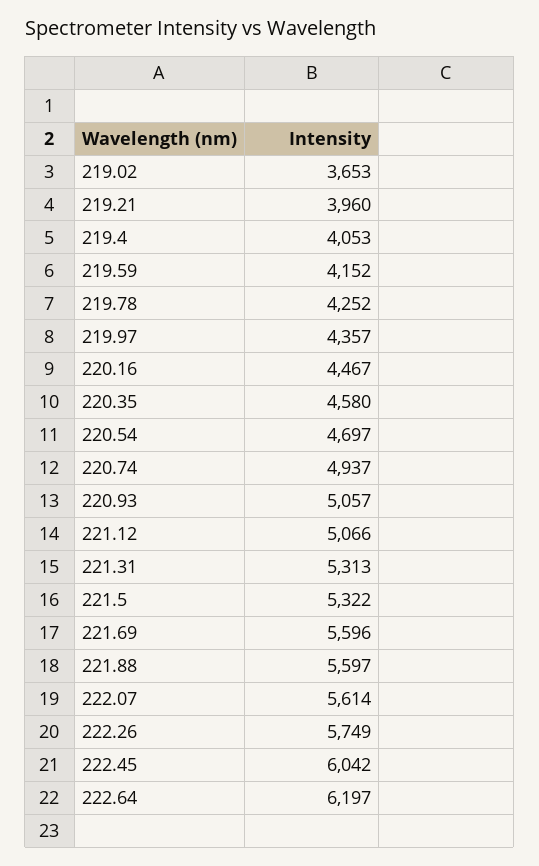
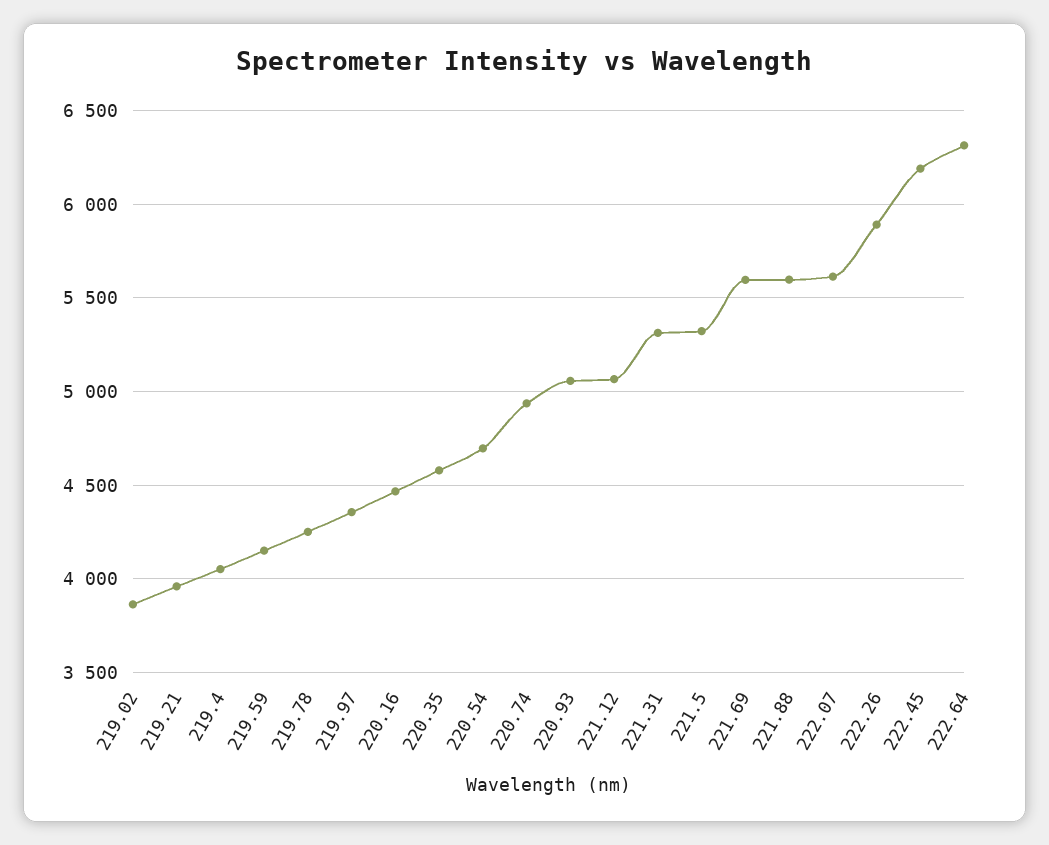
219.02: 3653 -> 3850
222.26: 5749 -> 5900
222.45: 6042 -> 6200
222.64: 6197 -> 6300

